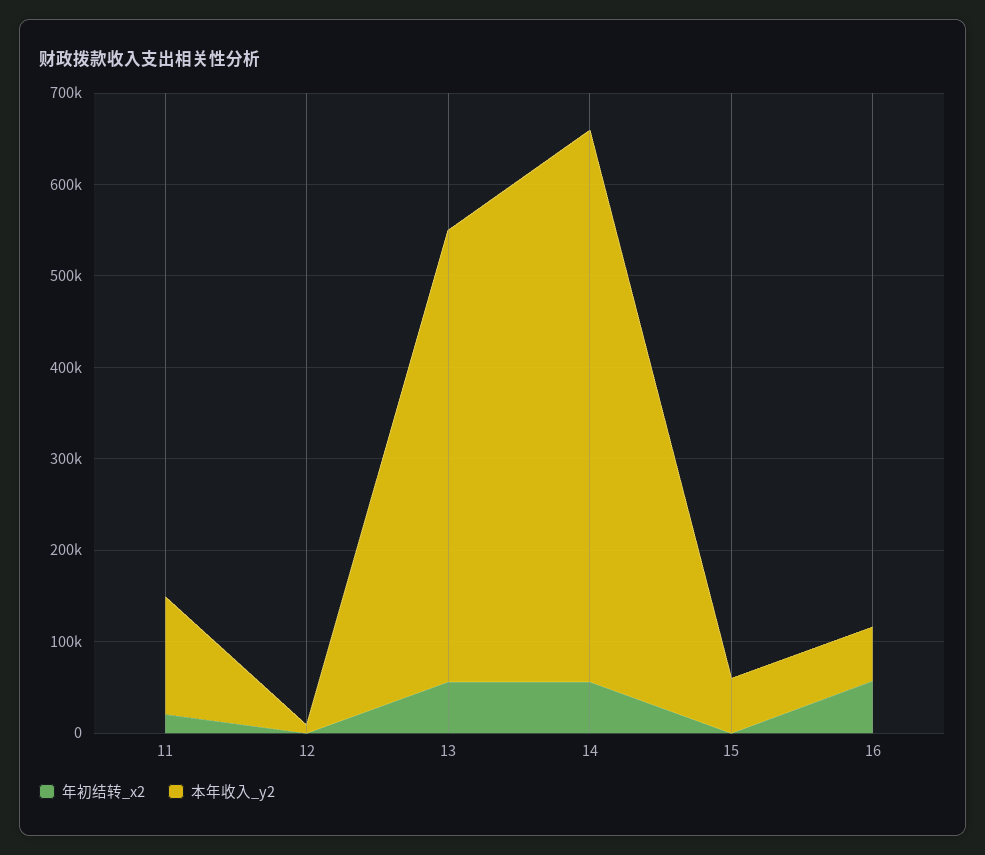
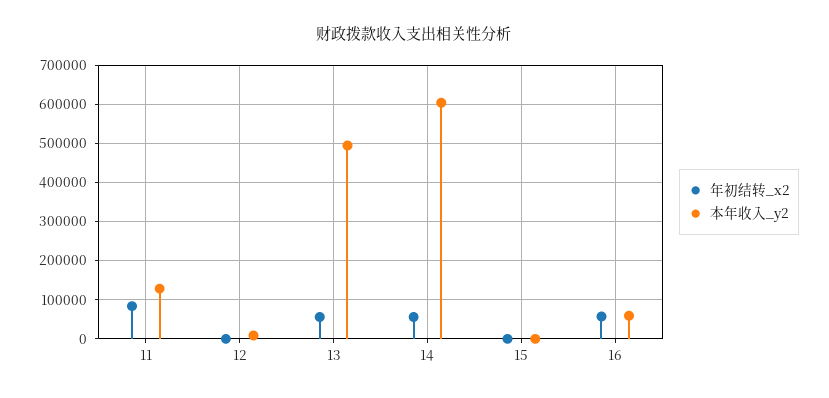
年初结转_x2, 11: 20000 -> 80000
本年收入_y2, 15: 60000 -> 0

